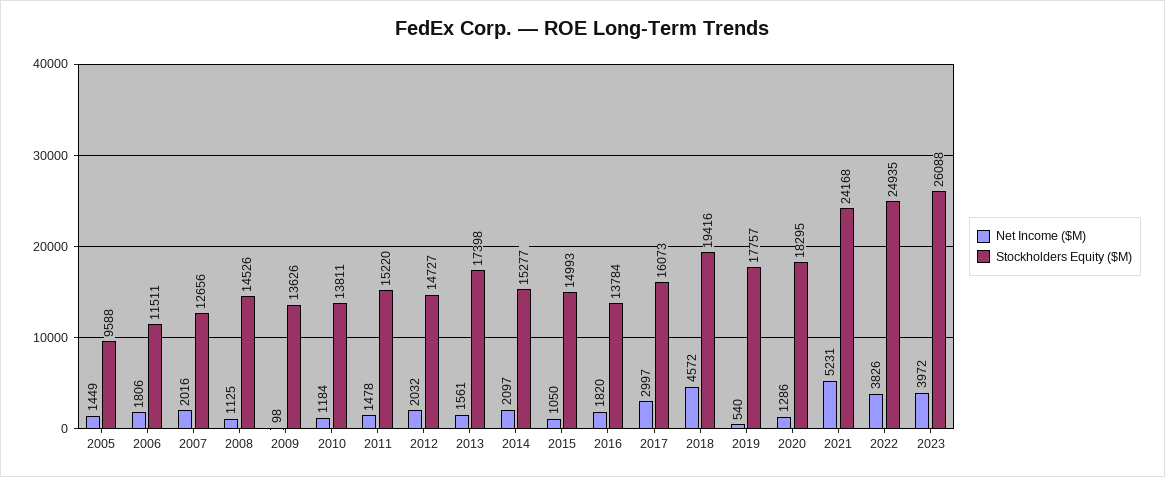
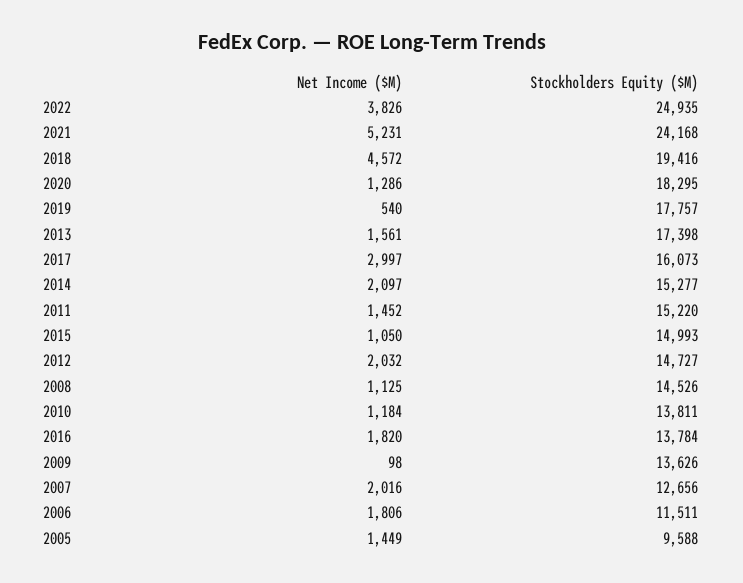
Net Income ($M), 2011: 1478 -> 1452
Net Income ($M), 2023: 3972 -> none
Stockholders Equity ($M), 2023: 26088 -> none

